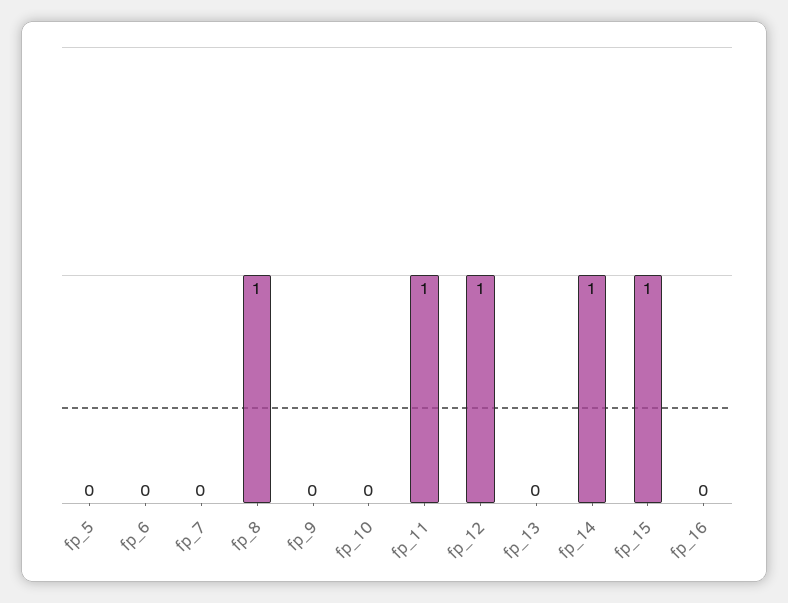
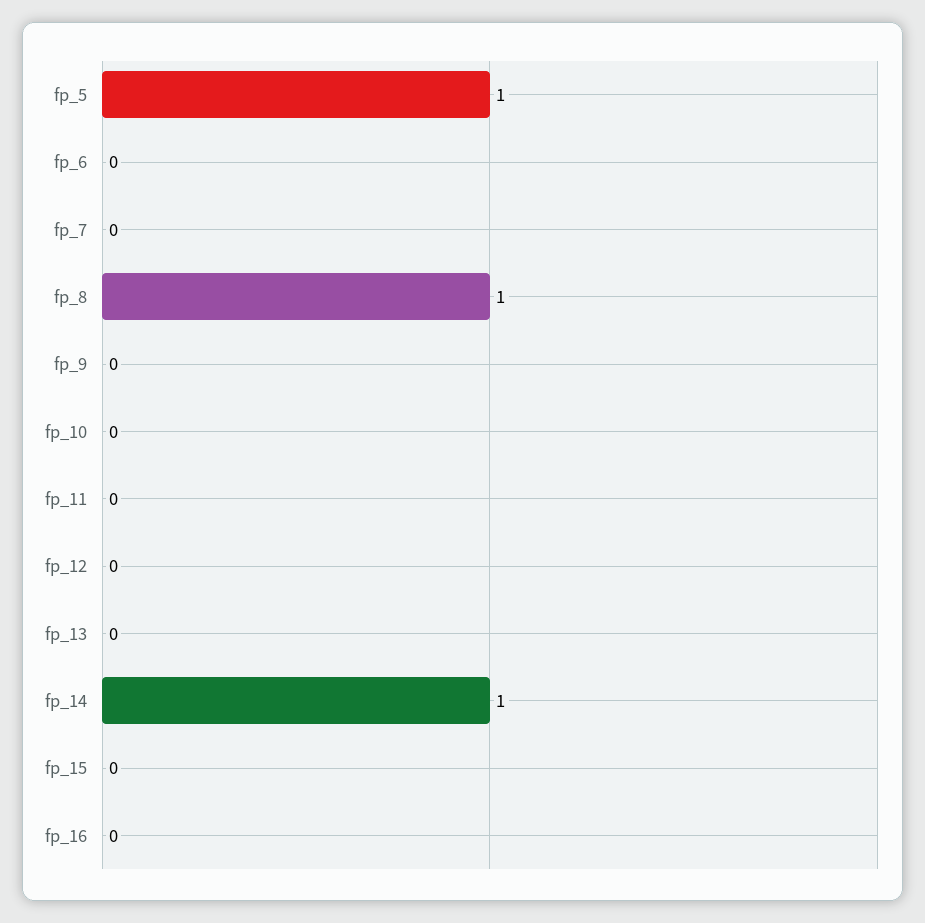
fp_5: 0 -> 1
fp_11: 1 -> 0
fp_12: 1 -> 0
fp_15: 1 -> 0

